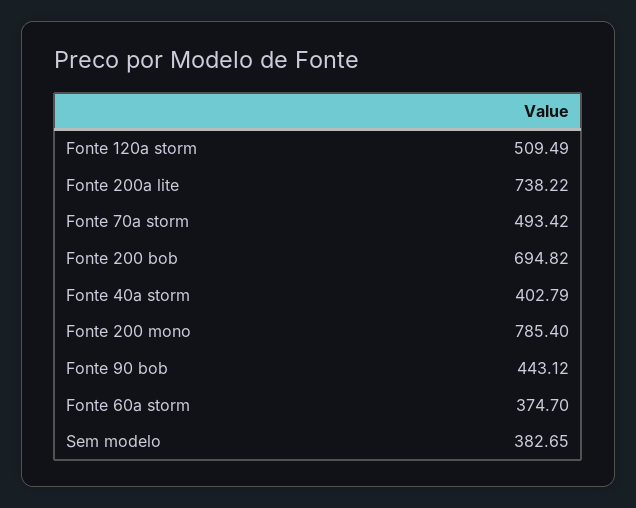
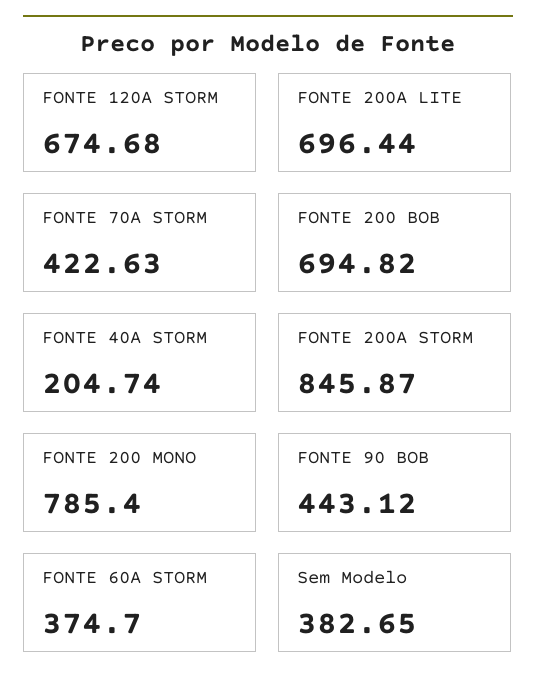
Fonte 120a storm: 509.49 -> 674.68
Fonte 200a lite: 738.22 -> 696.44
Fonte 70a storm: 493.42 -> 422.63
Fonte 40a storm: 402.79 -> 204.74
FONTE 200A STORM: none -> 845.87

